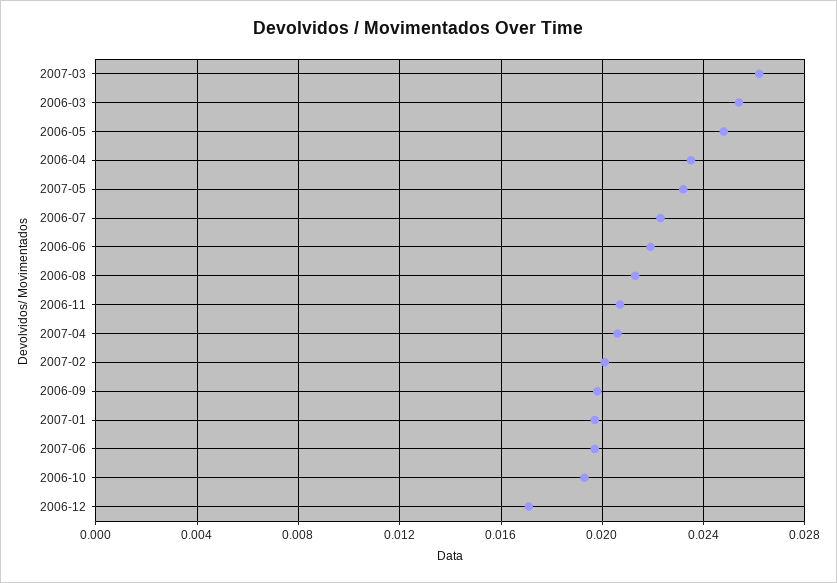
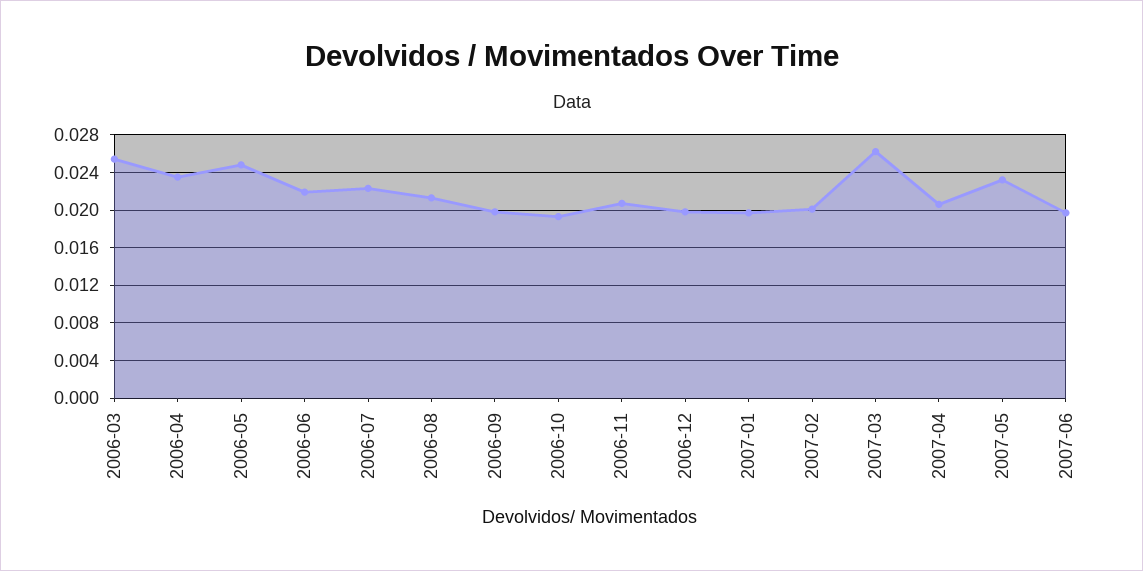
2006-12: 0.017 -> 0.02

